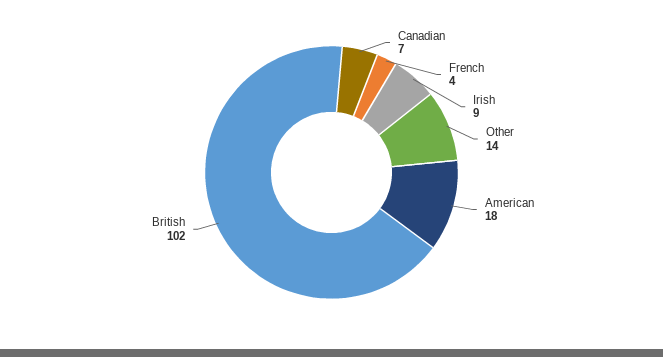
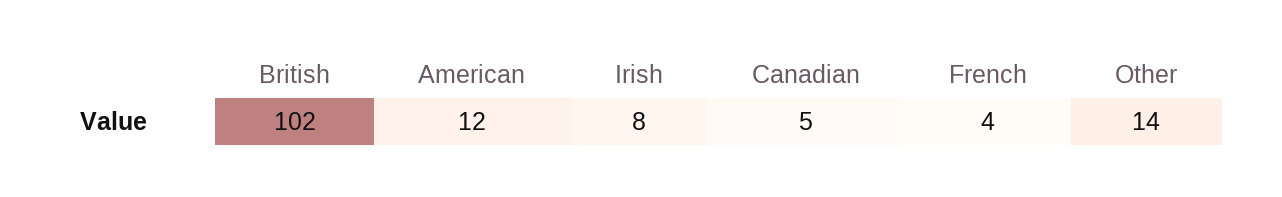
Canadian: 7 -> 5
Irish: 9 -> 8
American: 18 -> 12

